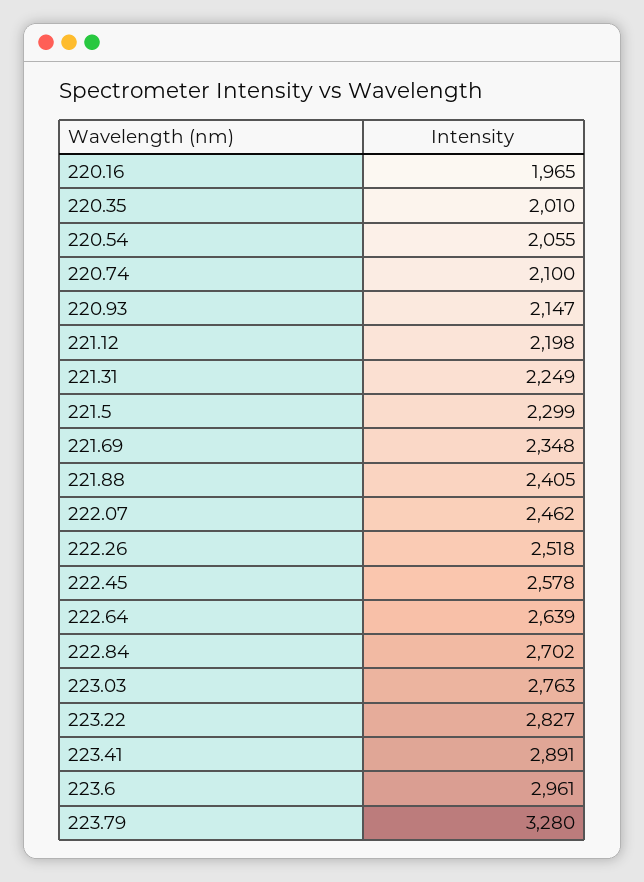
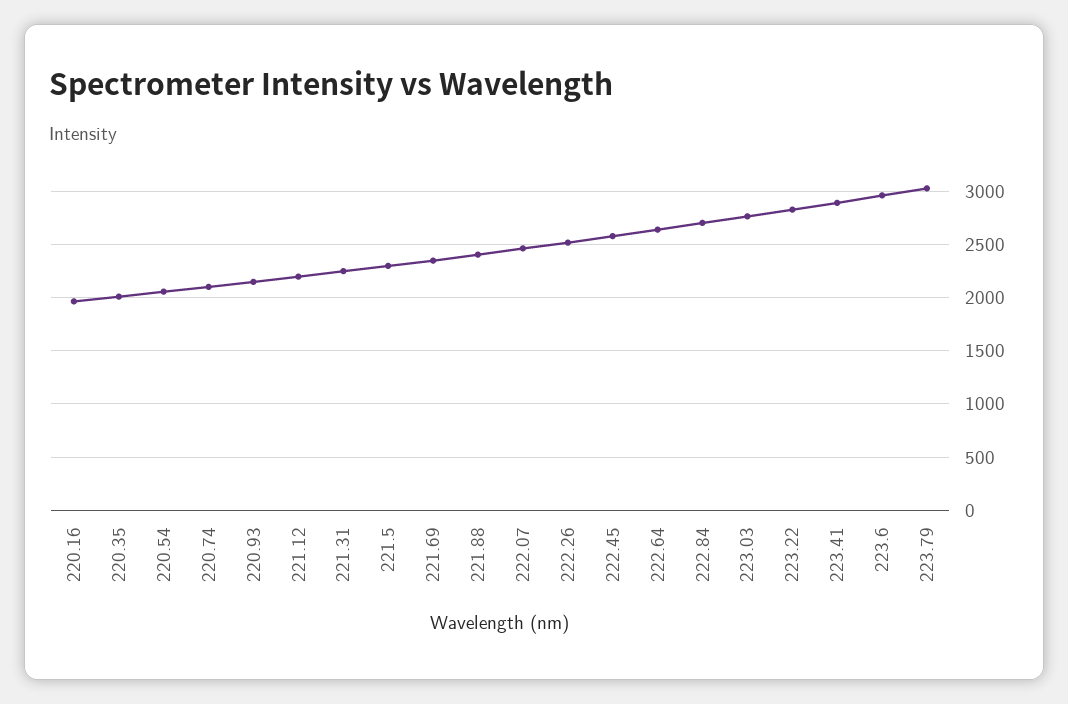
223.79: 3280 -> 3000

